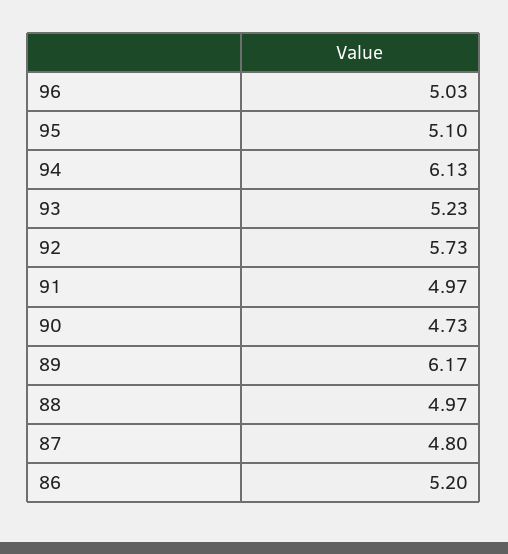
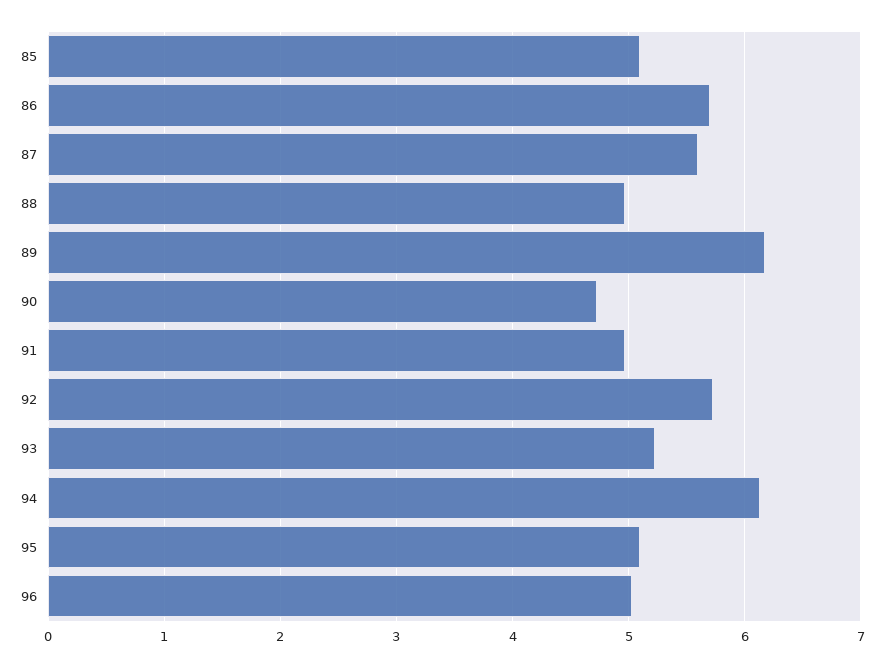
87: 4.8 -> 5.6
86: 5.2 -> 5.7
85: none -> 5.1

